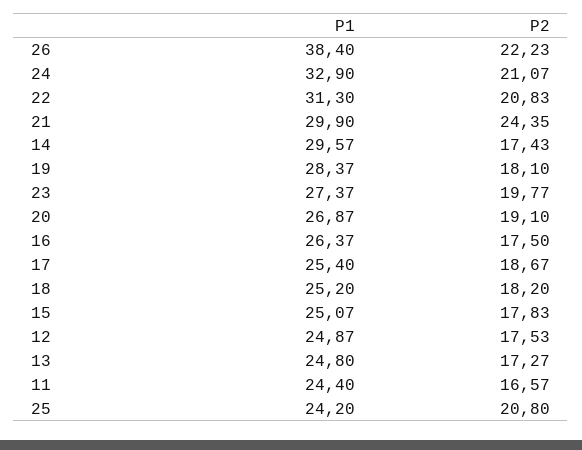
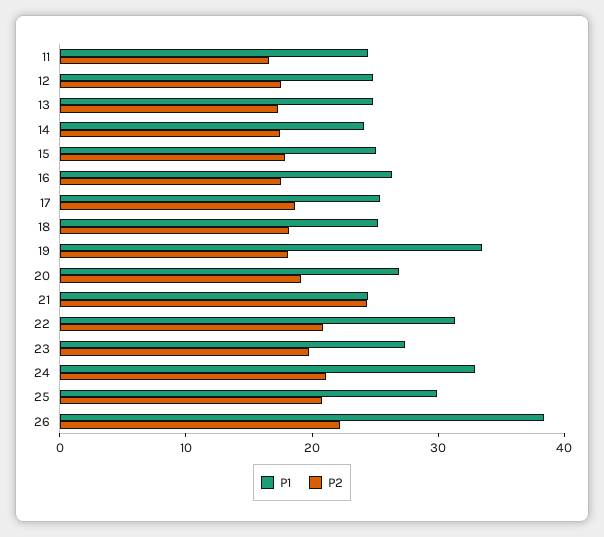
P1, 21: 29.9 -> 24
P1, 14: 29.57 -> 24
P1, 19: 28.37 -> 34
P1, 25: 24.2 -> 30

